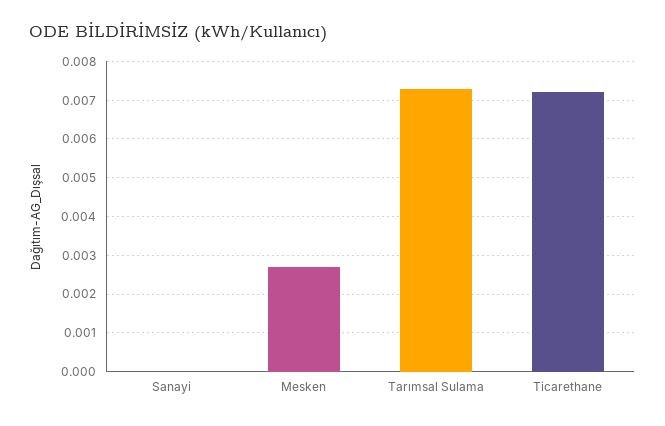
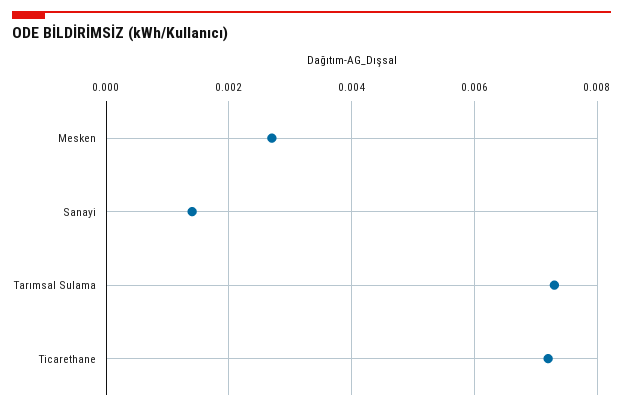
Sanayi: 0 -> 0.0015

